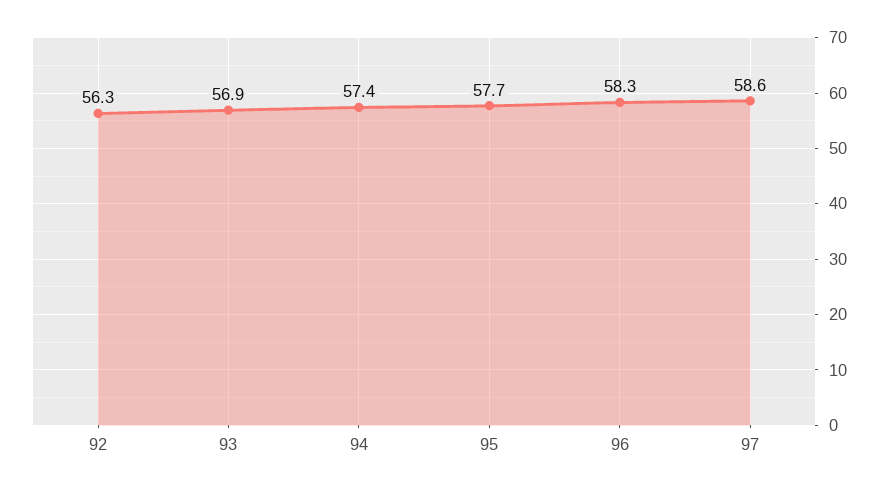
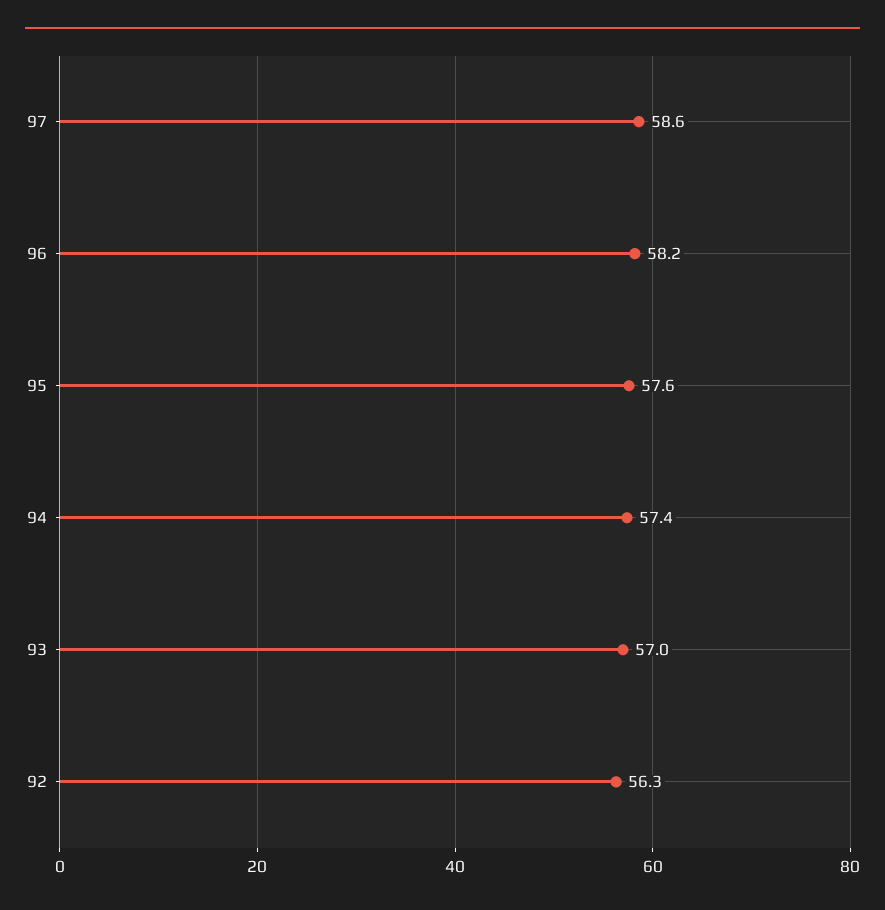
93: 56.9 -> 57
95: 57.7 -> 57.6
96: 58.3 -> 58.2

